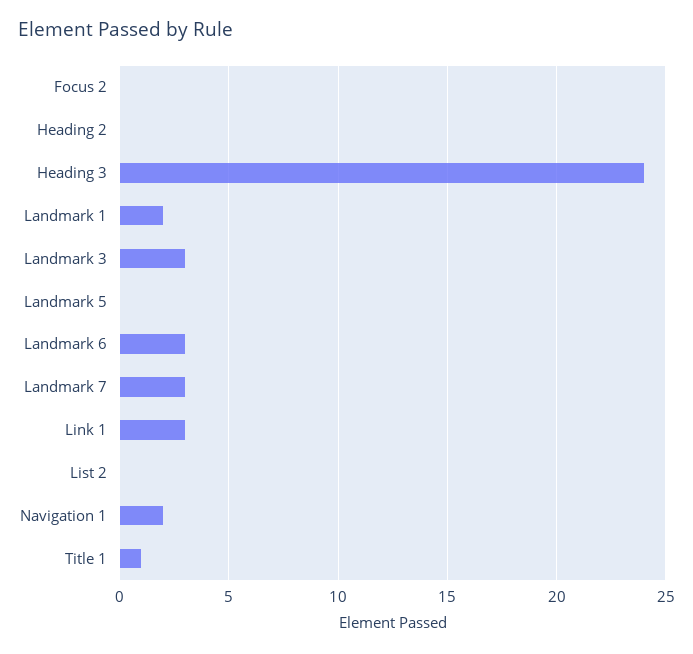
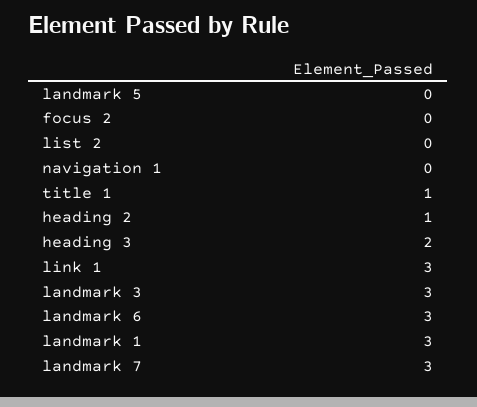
Heading 2: 0 -> 1
Heading 3: 24 -> 2
Landmark 1: 2 -> 3
Navigation 1: 2 -> 0

